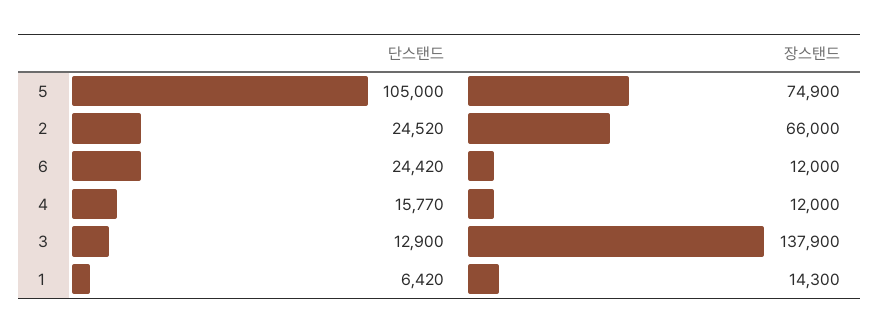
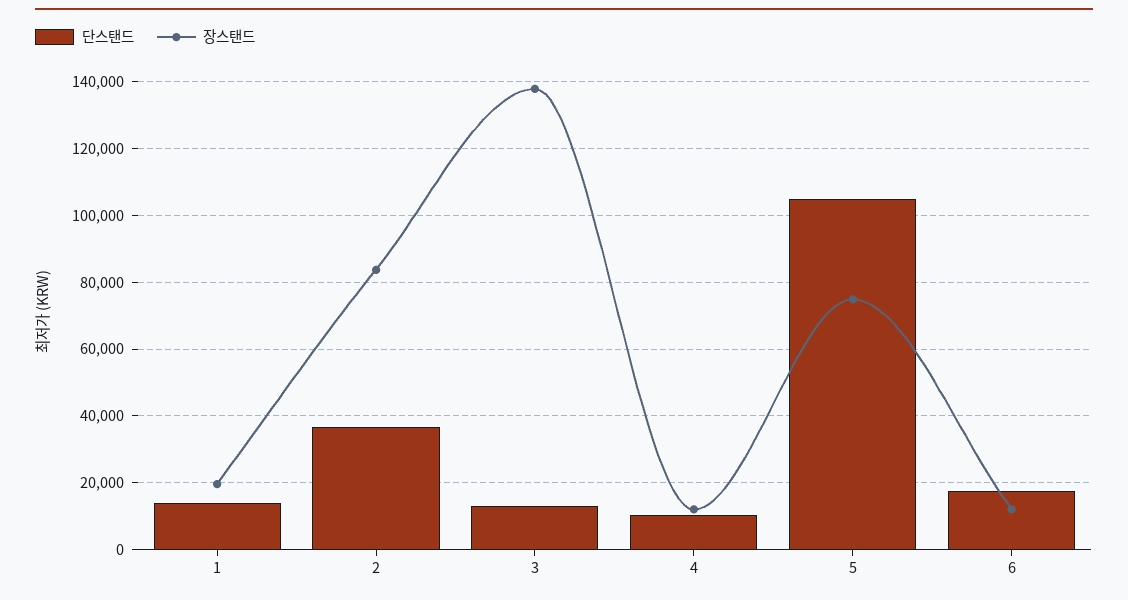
단스탠드, 2: 24520 -> 36000
장스탠드, 2: 66000 -> 84000
단스탠드, 6: 24420 -> 18000
단스탠드, 4: 15770 -> 10000
단스탠드, 1: 6420 -> 14000
장스탠드, 1: 14300 -> 20000

